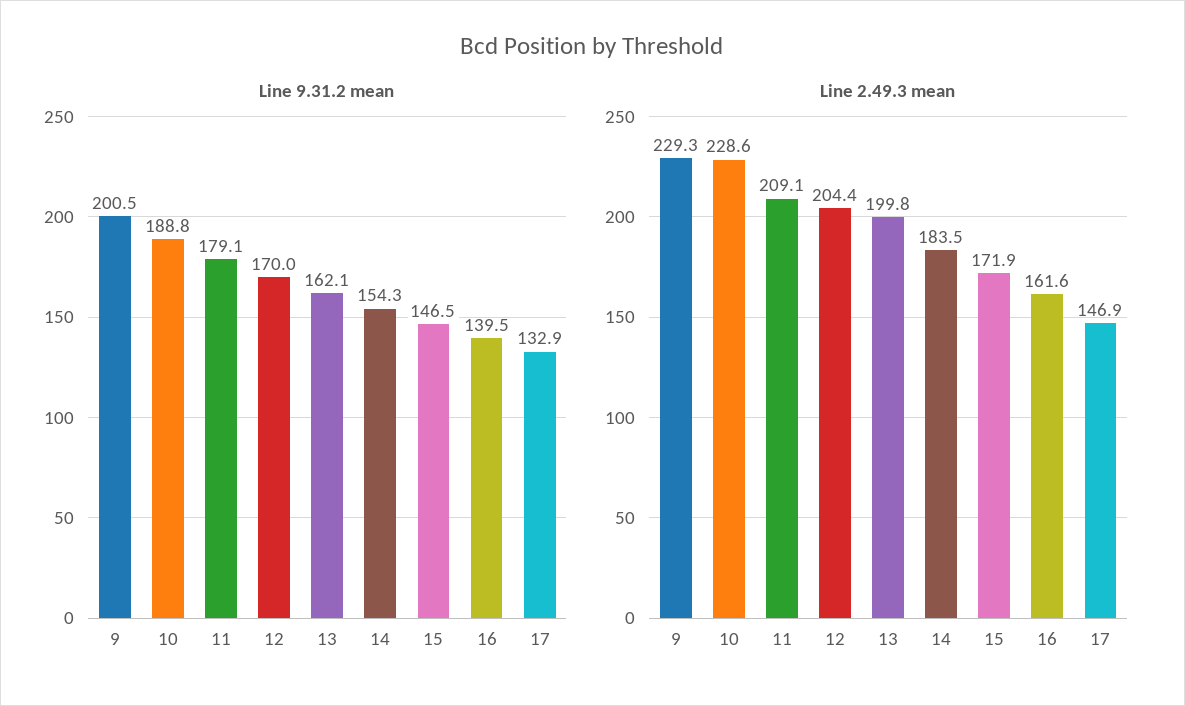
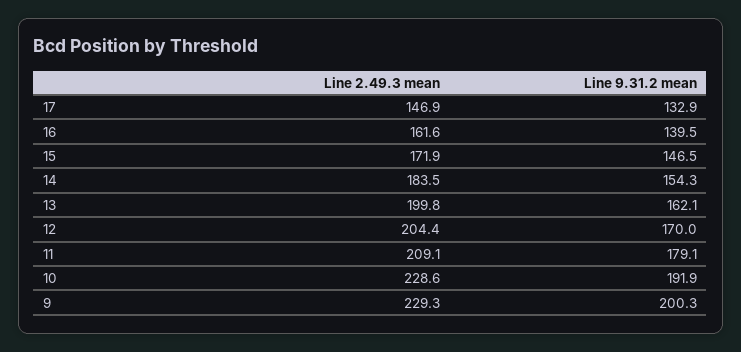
Line 9.31.2 mean, 9: 200.5 -> 200.3
Line 9.31.2 mean, 10: 188.8 -> 191.9

